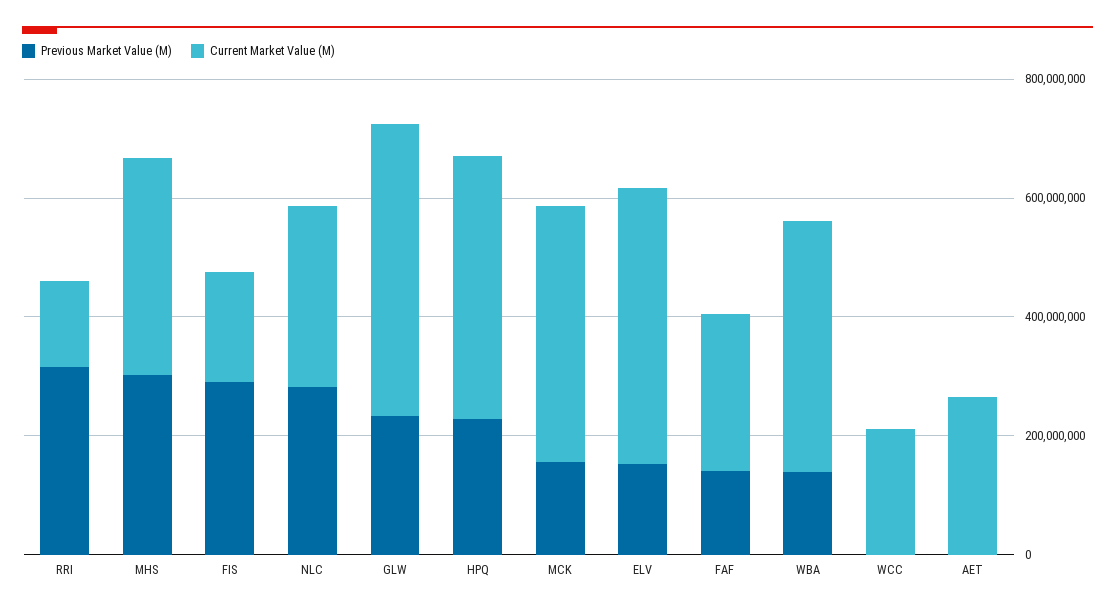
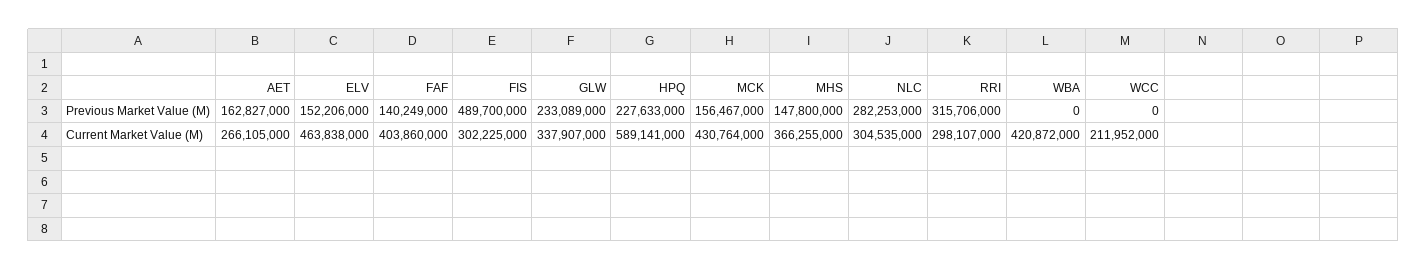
Current Market Value (M), RRI: 150000000 -> 298107000
Previous Market Value (M), MHS: 300000000 -> 147800000
Previous Market Value (M), FIS: 300000000 -> 489700000
Current Market Value (M), FIS: 200000000 -> 302225000
Current Market Value (M), GLW: 500000000 -> 337907000
Current Market Value (M), HPQ: 450000000 -> 589141000
Current Market Value (M), FAF: 250000000 -> 403860000
Previous Market Value (M), WBA: 150000000 -> 0
Previous Market Value (M), AET: 0 -> 162827000

